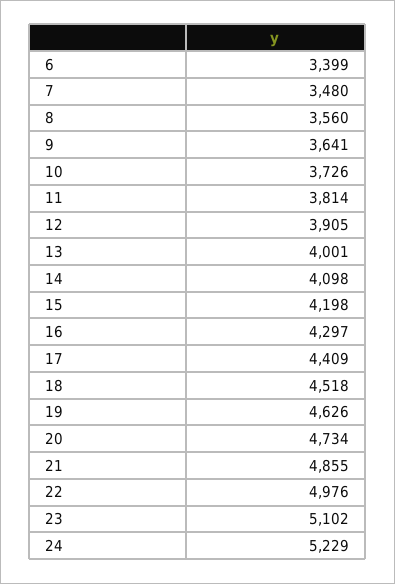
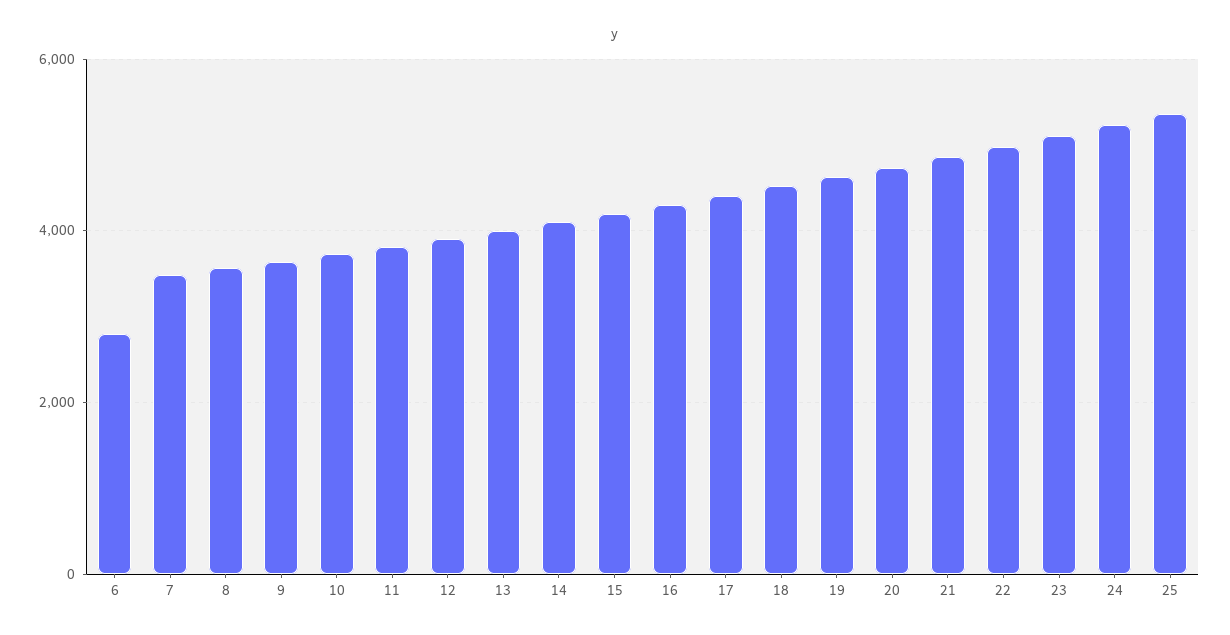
6: 3399 -> 2800
25: none -> 5400

